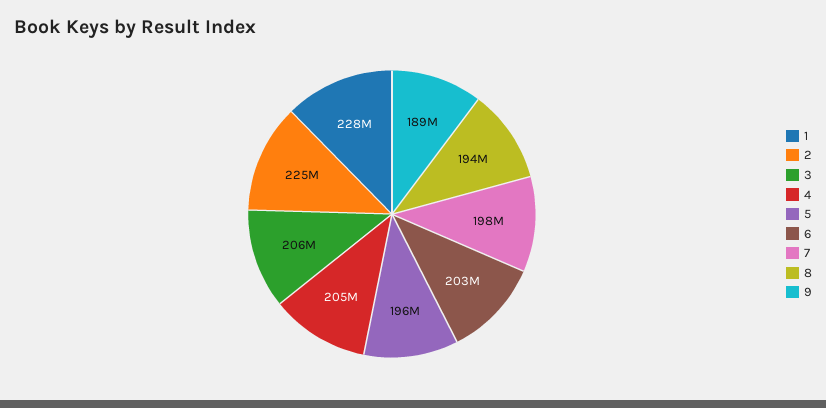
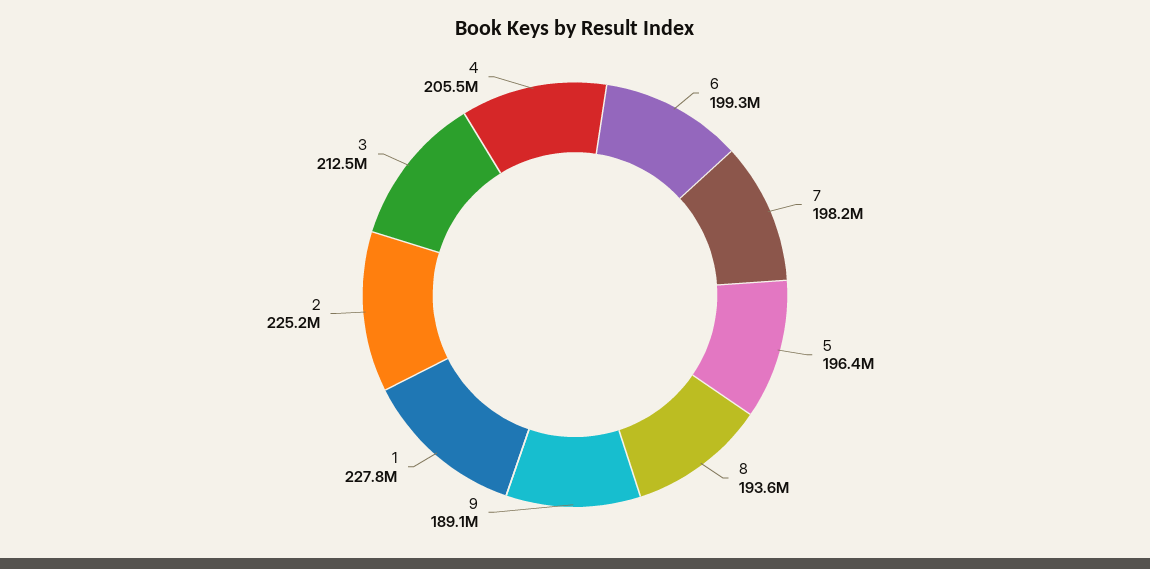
3: 206000000 -> 212500000
6: 203000000 -> 199300000

